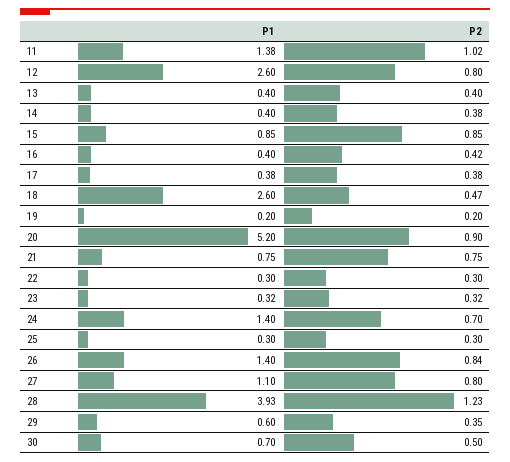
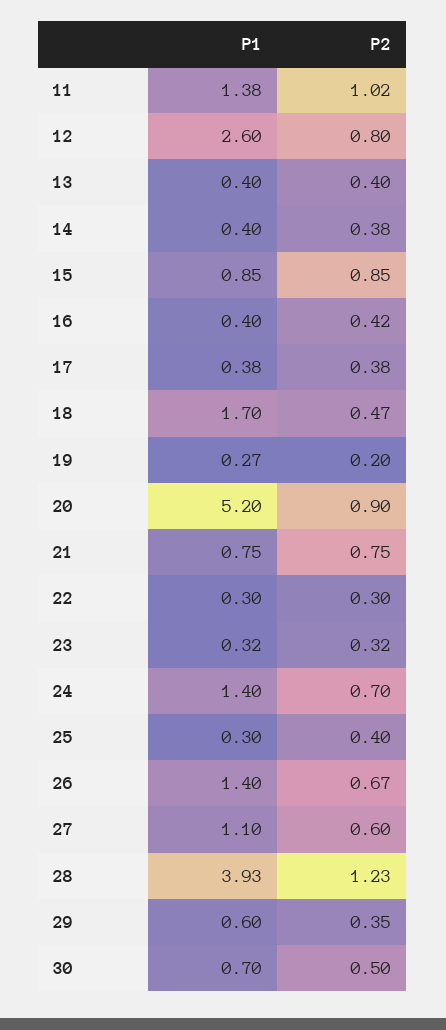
P1, 18: 2.6 -> 1.7
P1, 19: 0.2 -> 0.27
P2, 25: 0.3 -> 0.4
P2, 26: 0.84 -> 0.67
P2, 27: 0.8 -> 0.6

